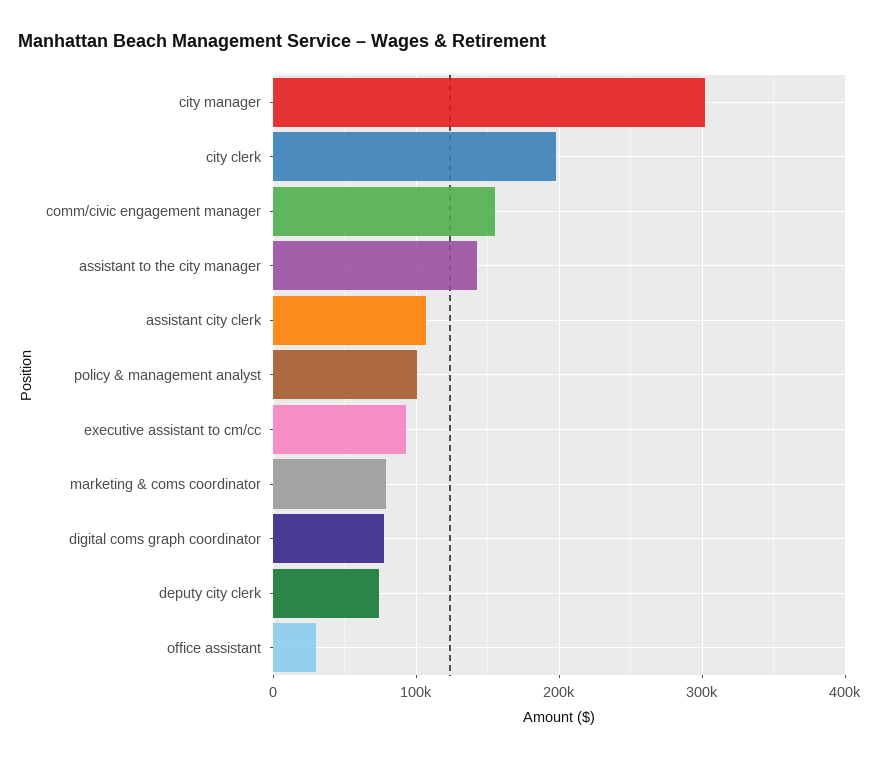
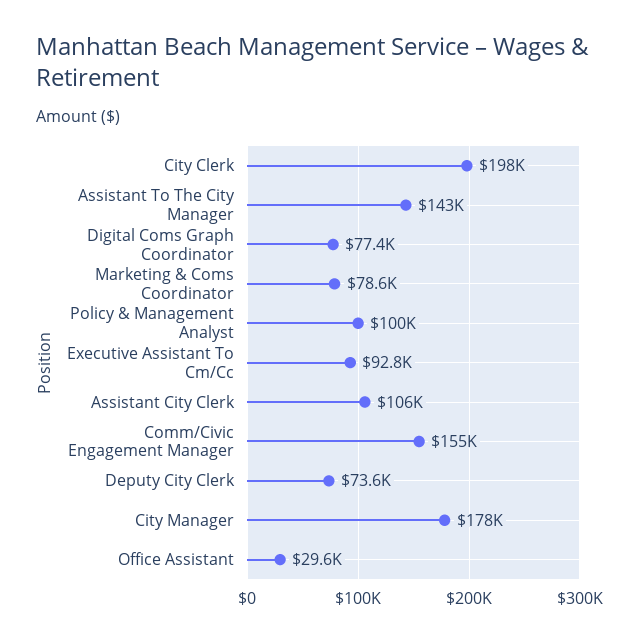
city manager: 300000 -> 178000

